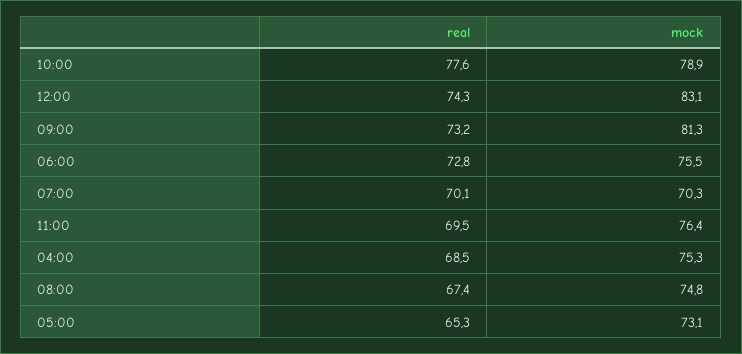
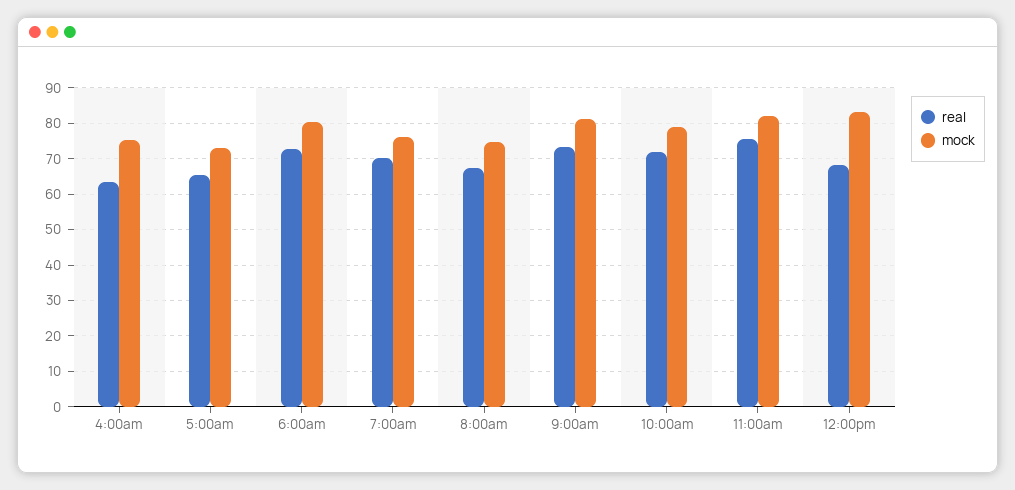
real, 10:00: 77.6 -> 72
real, 12:00: 74.3 -> 68
mock, 06:00: 75.5 -> 80
mock, 07:00: 70.3 -> 76
real, 11:00: 69.5 -> 76
mock, 11:00: 76.4 -> 82
real, 04:00: 68.5 -> 64

